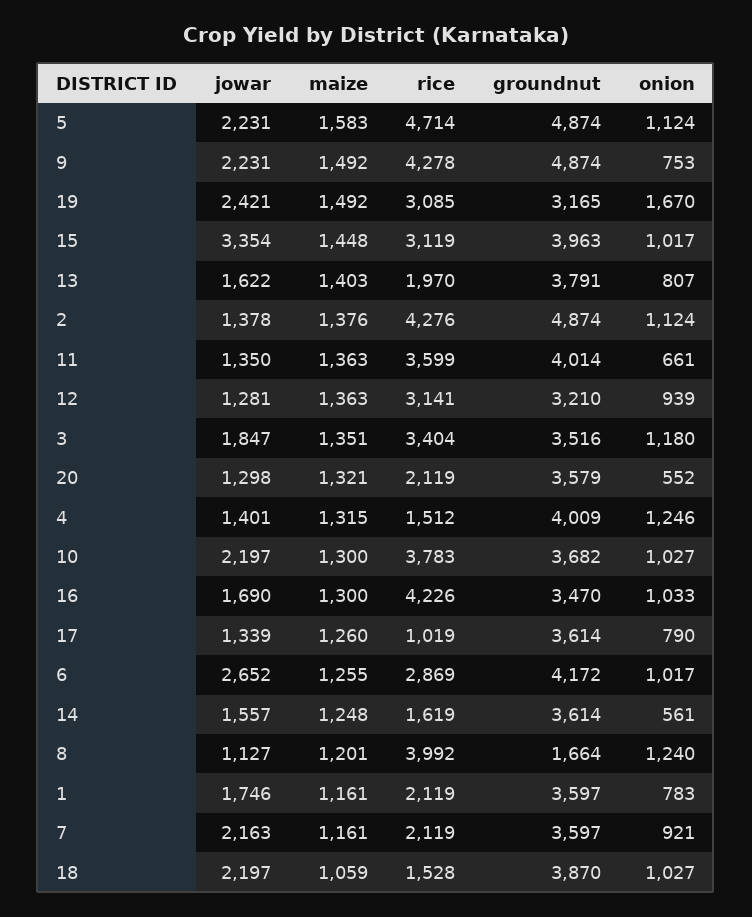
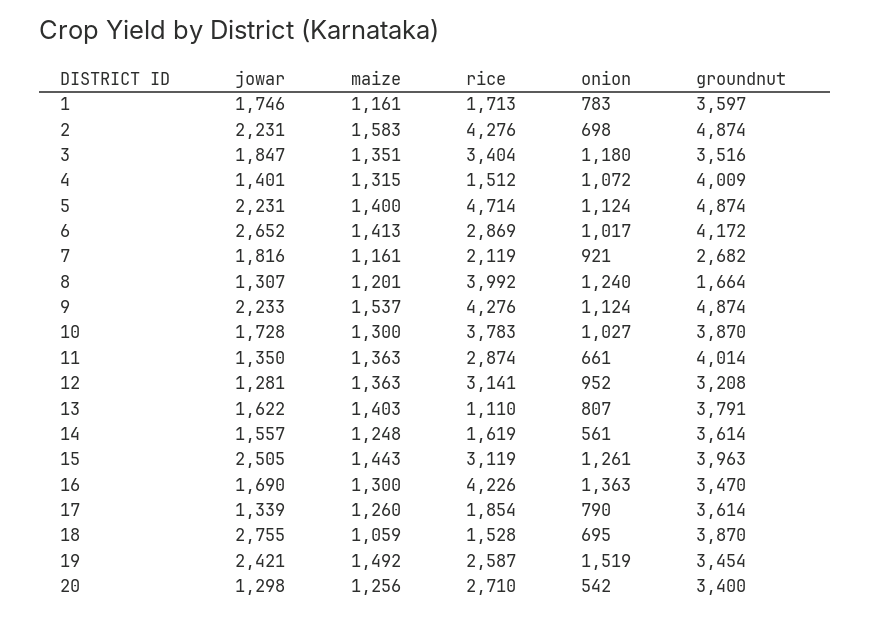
maize, 5: 1583 -> 1400
jowar, 9: 2231 -> 2233
maize, 9: 1492 -> 1537
rice, 9: 4278 -> 4276
onion, 9: 753 -> 1124
rice, 19: 3085 -> 2587
groundnut, 19: 3165 -> 3454
onion, 19: 1670 -> 1519
jowar, 15: 3354 -> 2505
maize, 15: 1448 -> 1443
onion, 15: 1017 -> 1261
rice, 13: 1970 -> 1110
jowar, 2: 1378 -> 2231
maize, 2: 1376 -> 1583
onion, 2: 1124 -> 698
rice, 11: 3599 -> 2874
groundnut, 12: 3210 -> 3208
onion, 12: 939 -> 952
maize, 20: 1321 -> 1256
rice, 20: 2119 -> 2710
groundnut, 20: 3579 -> 3400
onion, 20: 552 -> 542
onion, 4: 1246 -> 1072
jowar, 10: 2197 -> 1728
groundnut, 10: 3682 -> 3870
onion, 16: 1033 -> 1363
rice, 17: 1019 -> 1854
maize, 6: 1255 -> 1413
jowar, 8: 1127 -> 1307
rice, 1: 2119 -> 1713
jowar, 7: 2163 -> 1816
groundnut, 7: 3597 -> 2682
jowar, 18: 2197 -> 2755
onion, 18: 1027 -> 695

